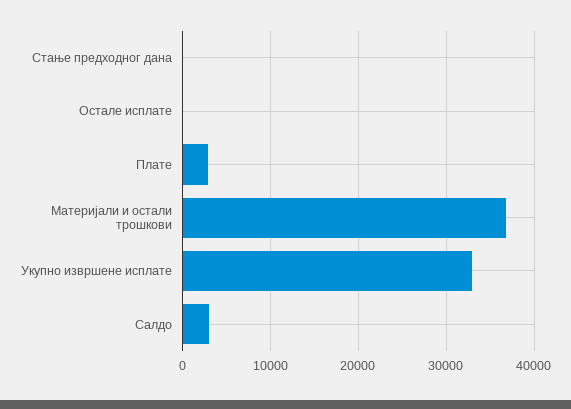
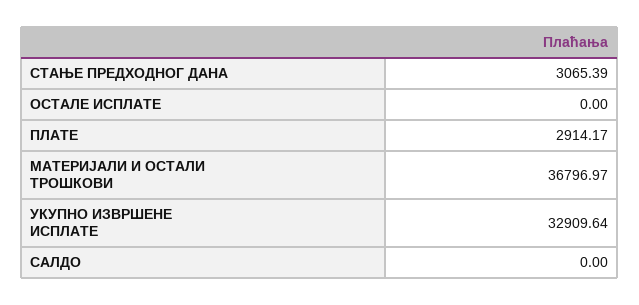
Стање предходног дана: 0 -> 3065.39
Салдо: 3000 -> 0

